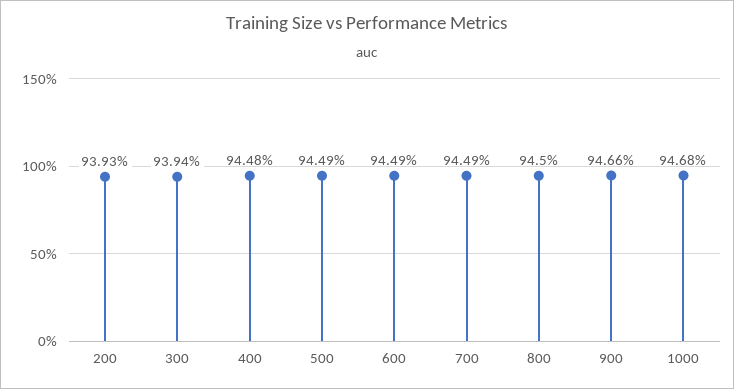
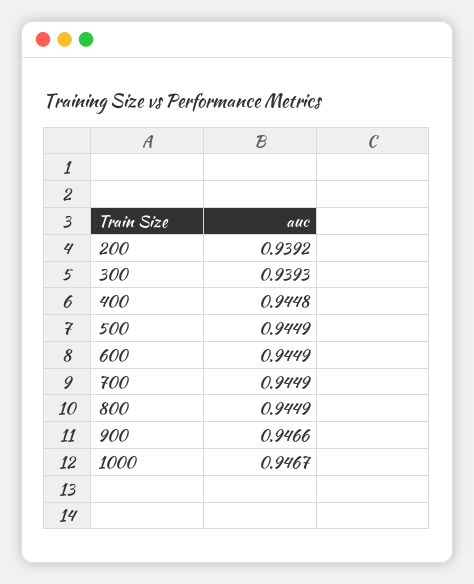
200: 0.9393 -> 0.9392
300: 0.9394 -> 0.9393
800: 0.945 -> 0.9449
1000: 0.9468 -> 0.9467

